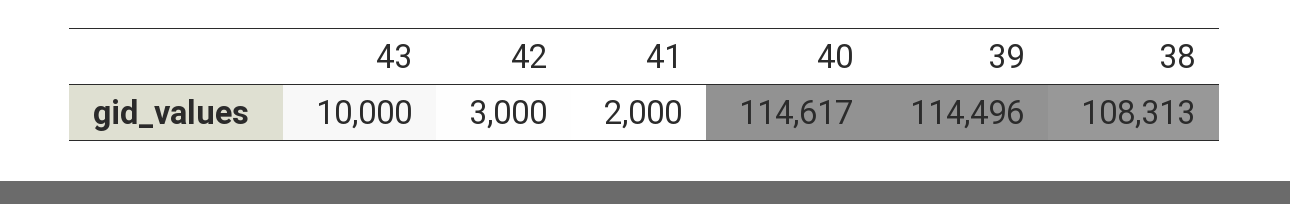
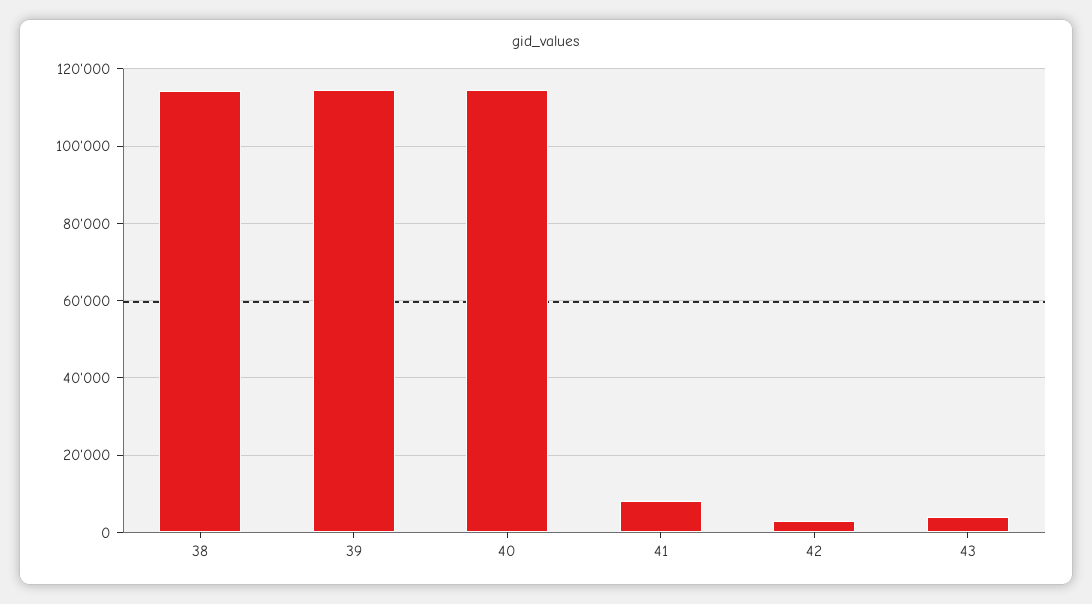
43: 10000 -> 4000
41: 2000 -> 8000
38: 108313 -> 114000

